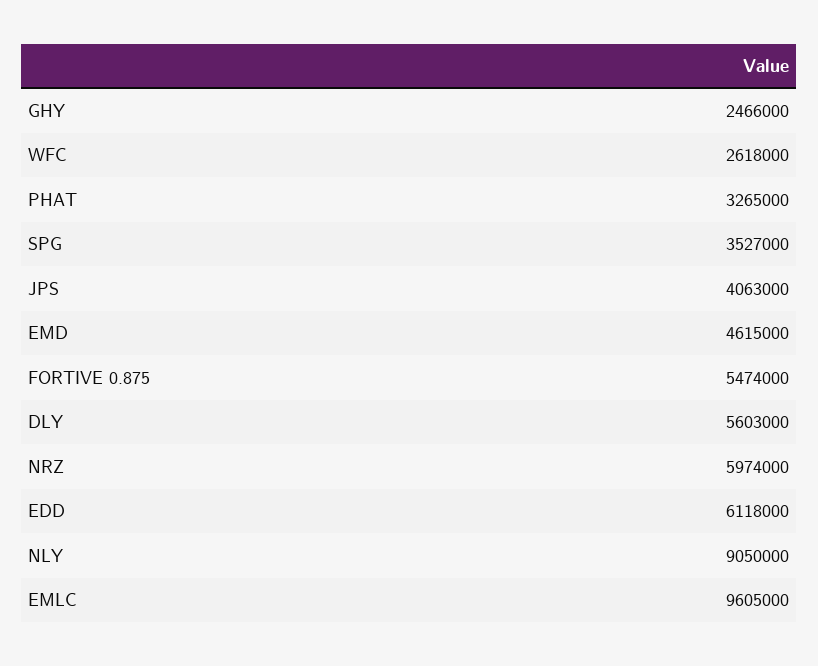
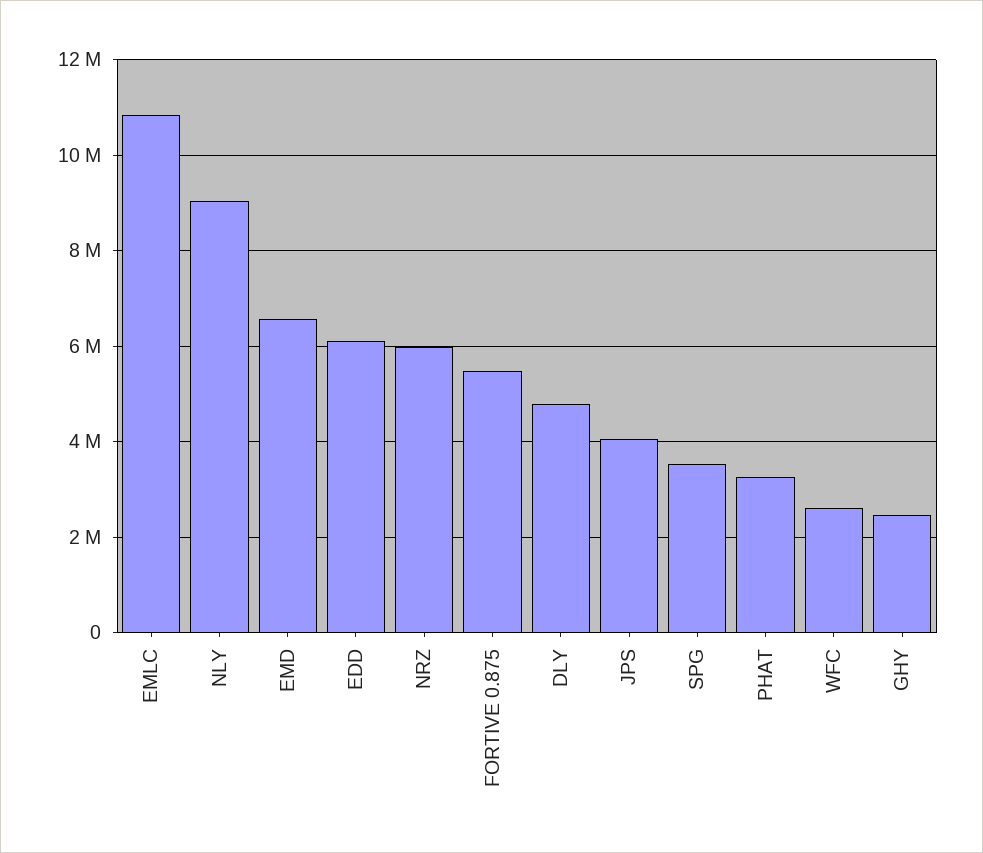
EMD: 4615000 -> 6600000
DLY: 5603000 -> 4800000
EMLC: 9605000 -> 10800000

